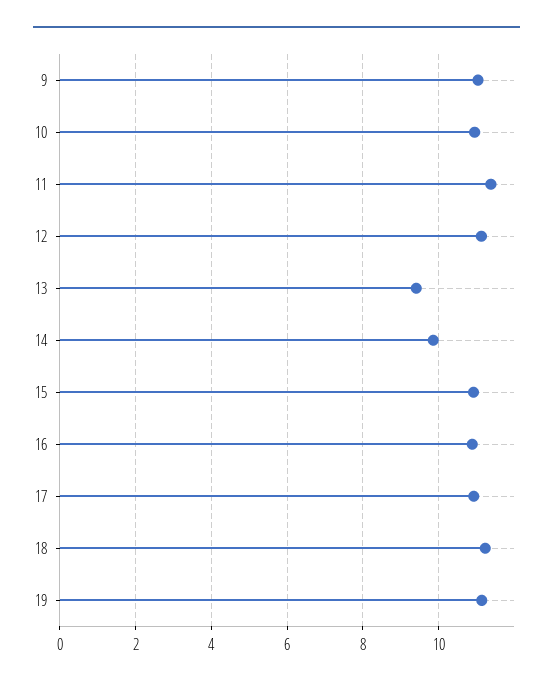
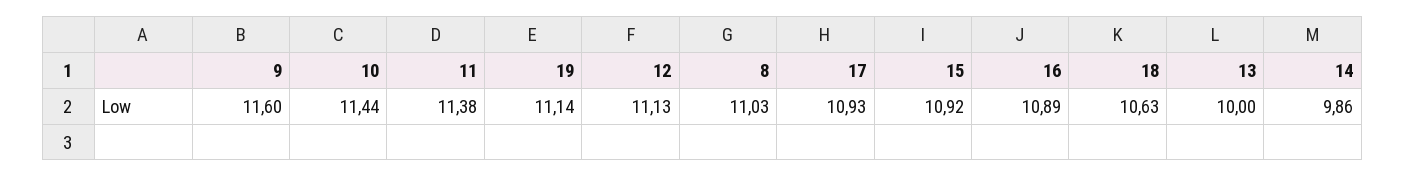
9: 11 -> 11.6
10: 11 -> 11.44
13: 9.4 -> 10
18: 11.2 -> 10.63
8: none -> 11.03

